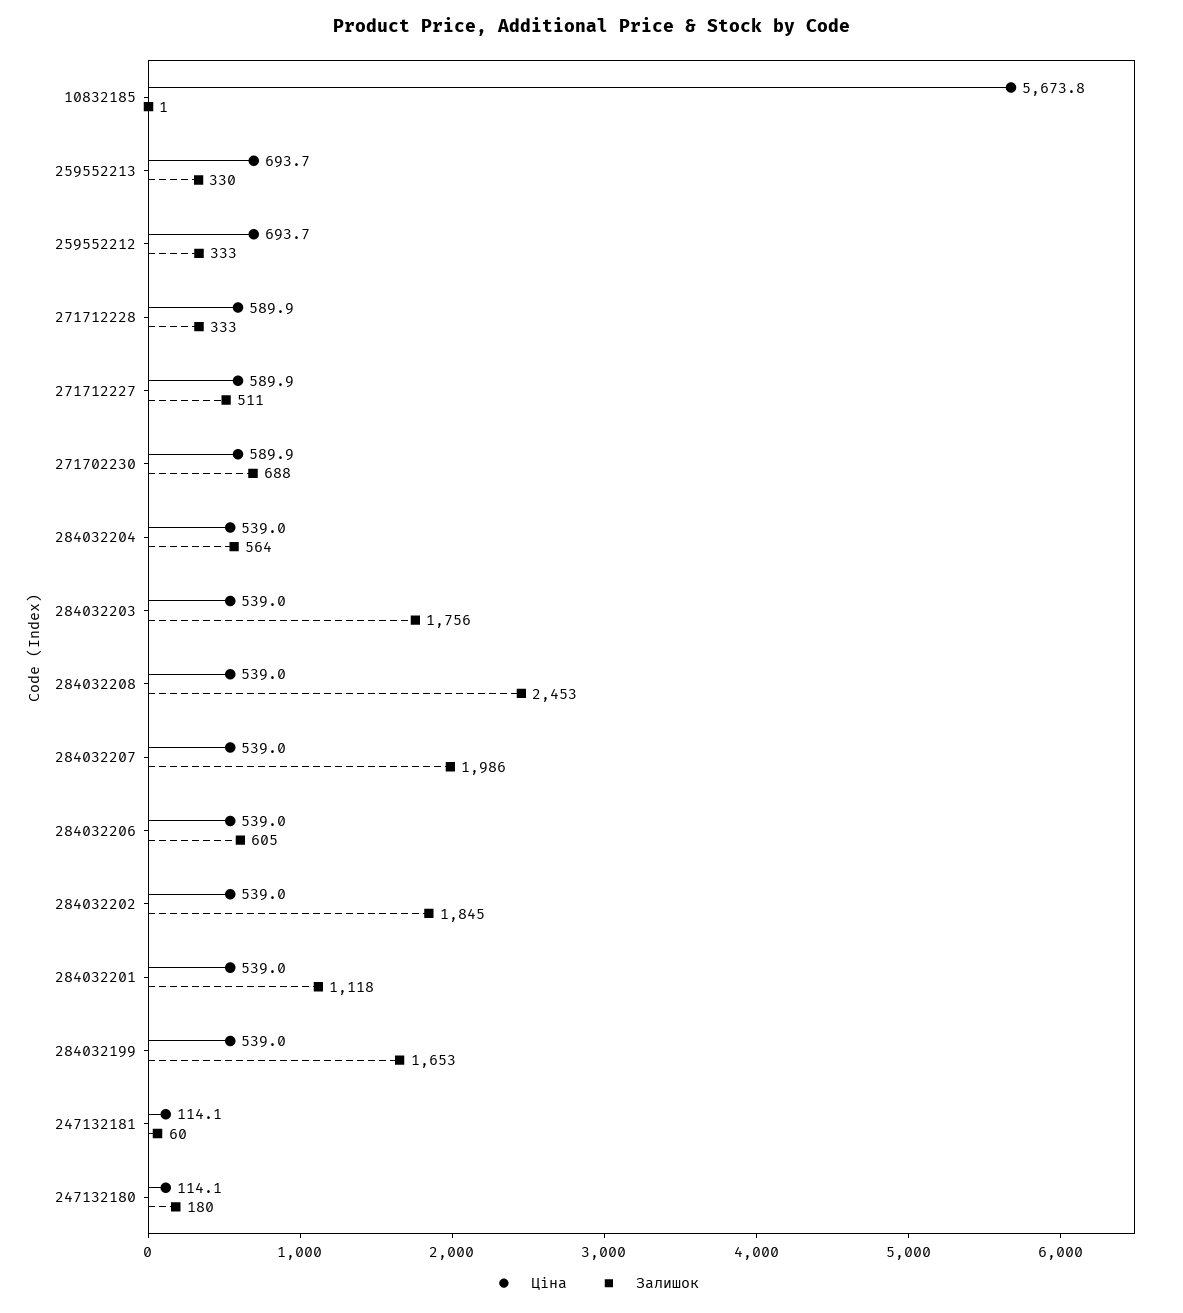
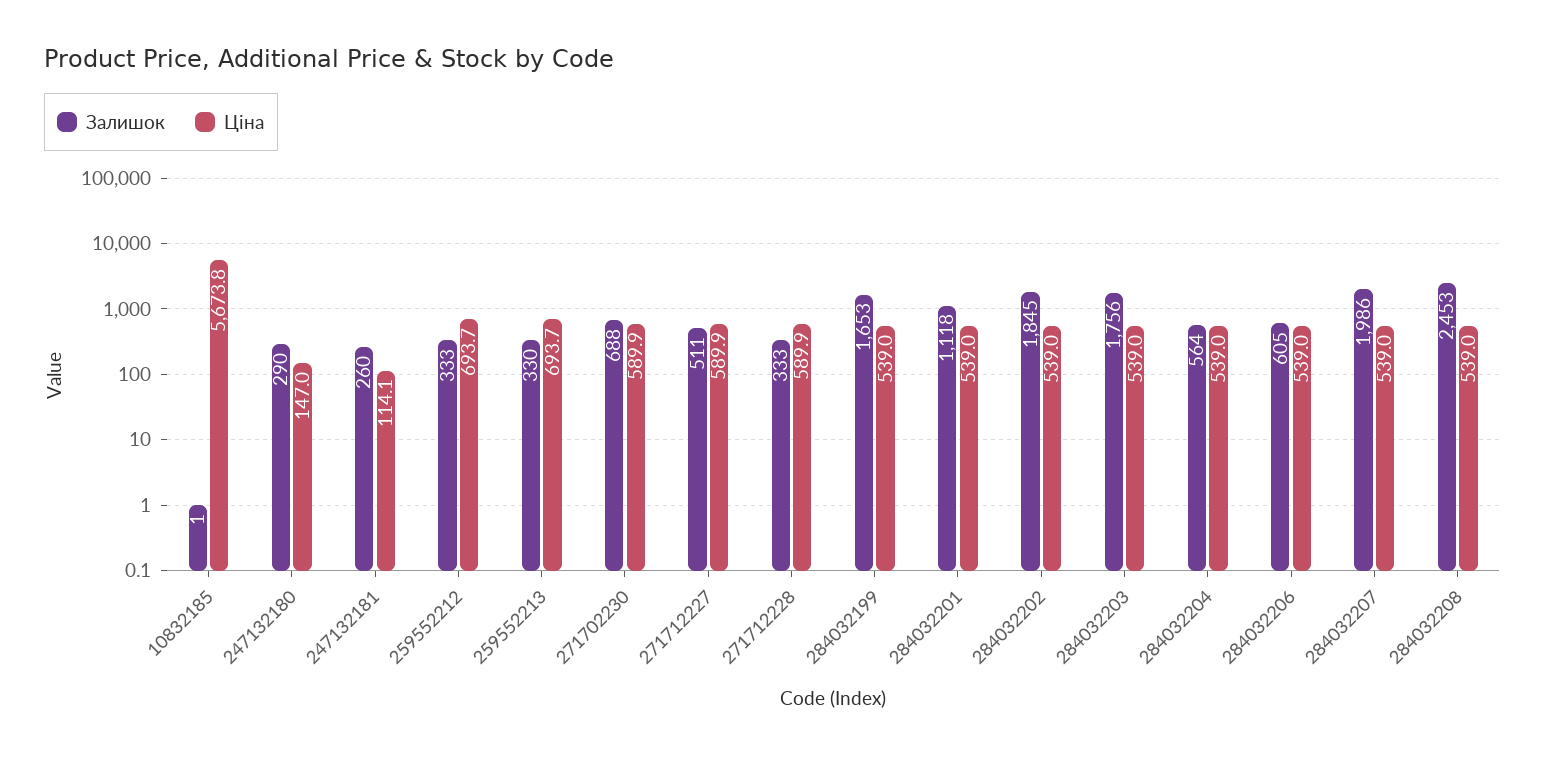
Залишок, 247132181: 60 -> 260
Ціна, 247132180: 114.1 -> 147
Залишок, 247132180: 180 -> 290

